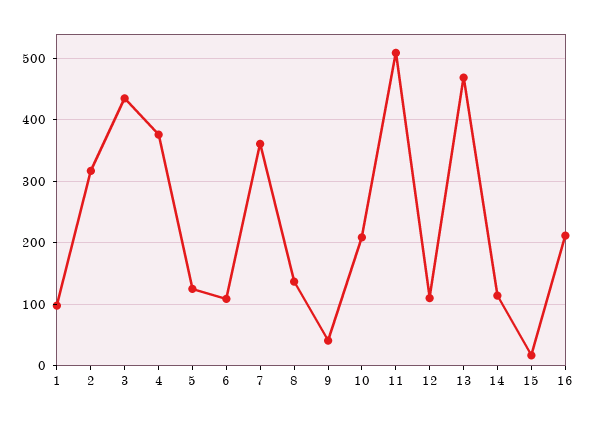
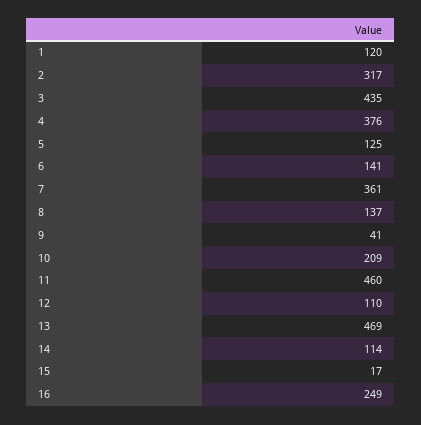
1: 100 -> 120
6: 110 -> 141
11: 510 -> 460
16: 210 -> 249

